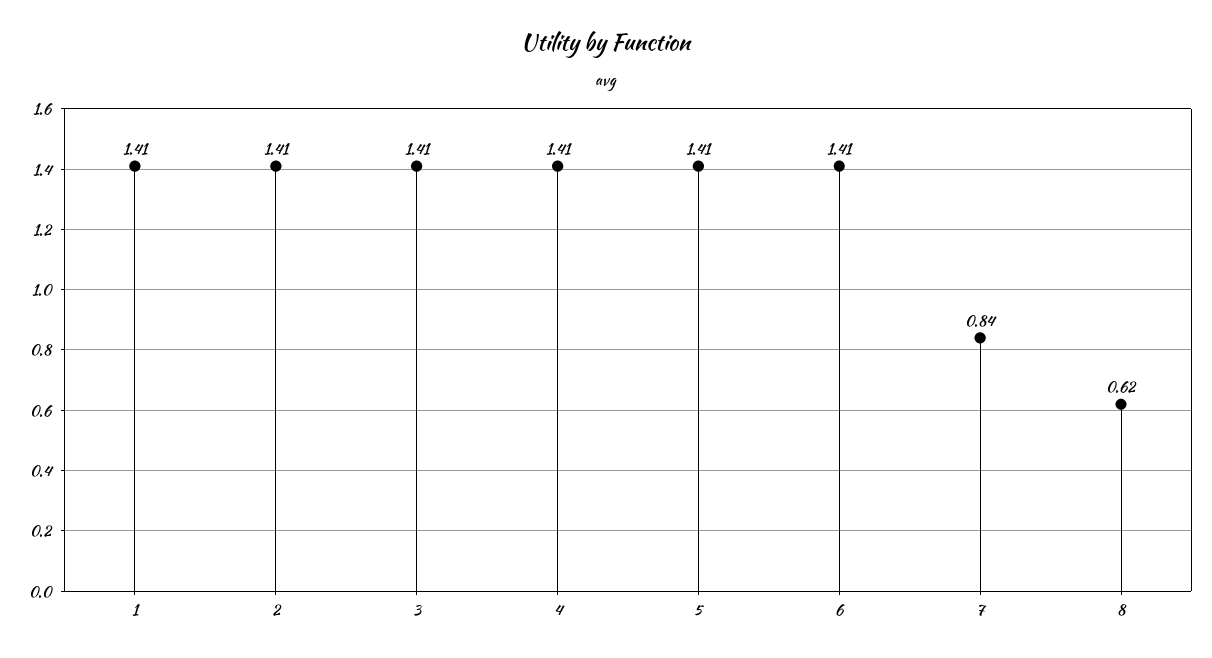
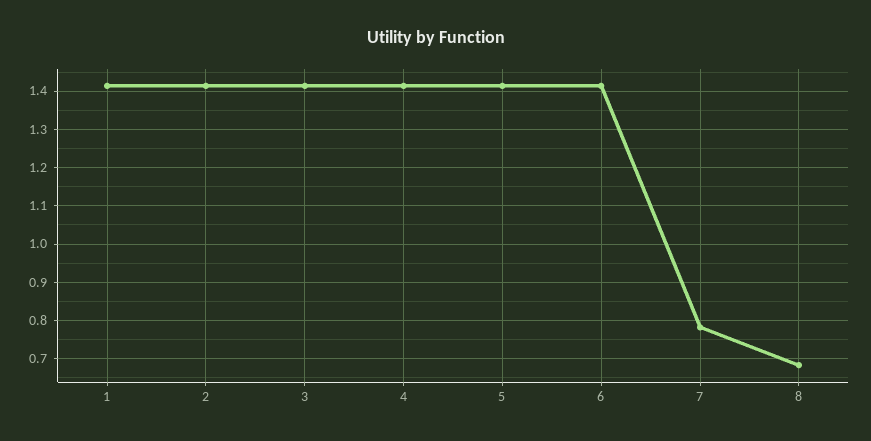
7: 0.84 -> 0.78
8: 0.62 -> 0.68

